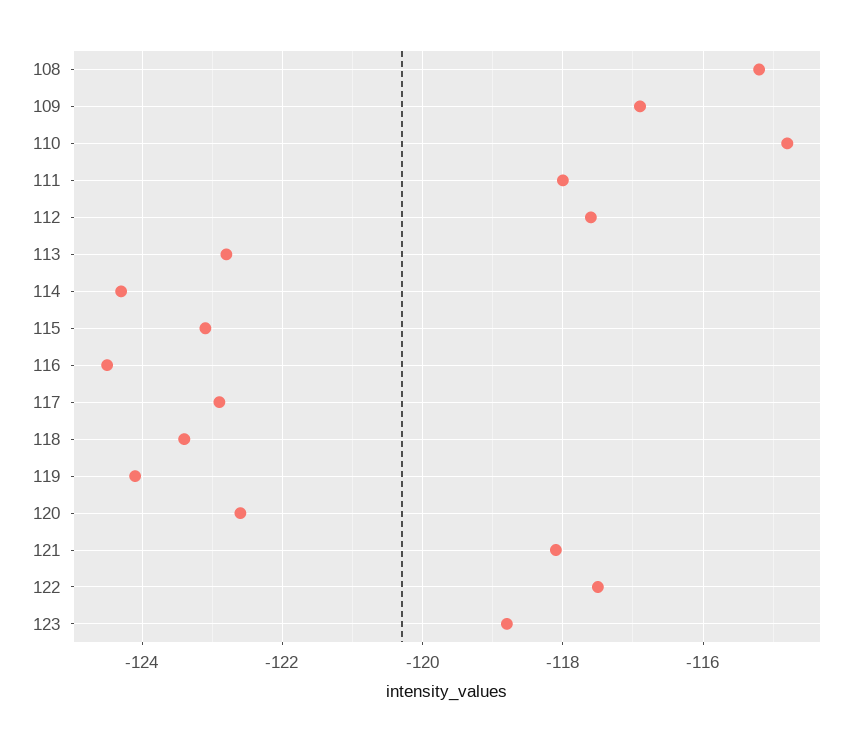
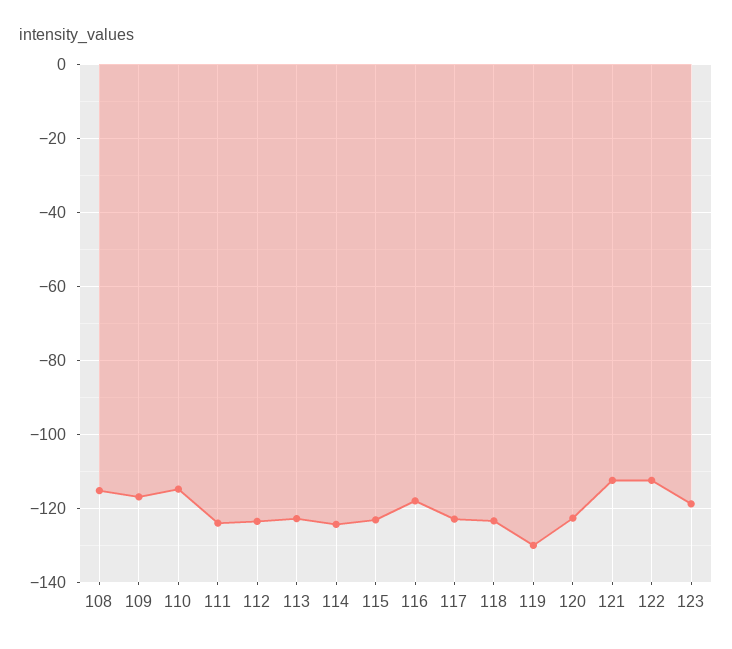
111: -118 -> -124
112: -117.5 -> -124
116: -124.5 -> -118
119: -124 -> -130
121: -118 -> -112
122: -117.5 -> -112

